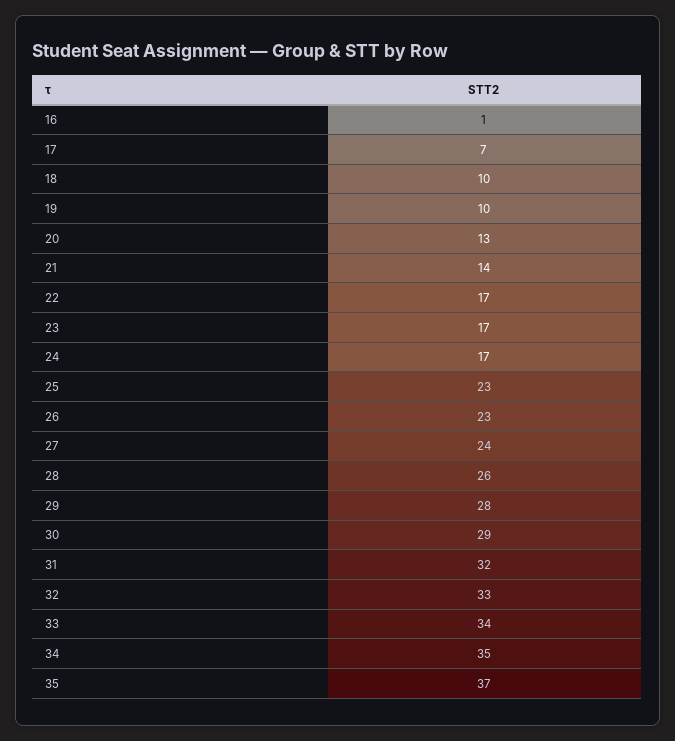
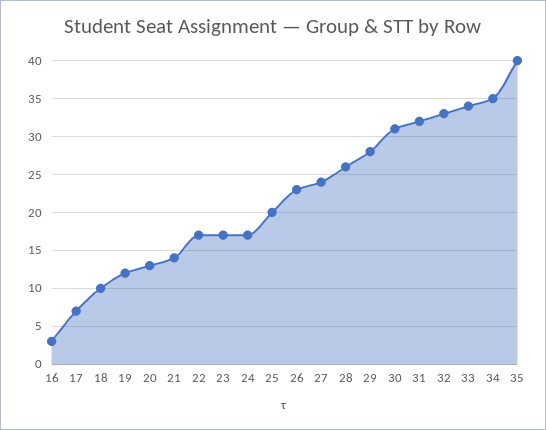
16: 1 -> 3
19: 10 -> 12
25: 23 -> 20
30: 29 -> 31
35: 37 -> 40

